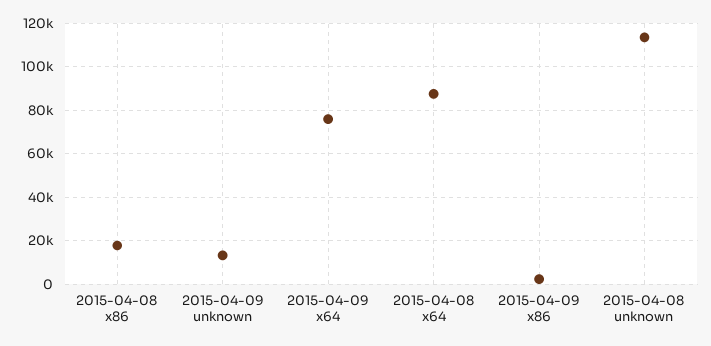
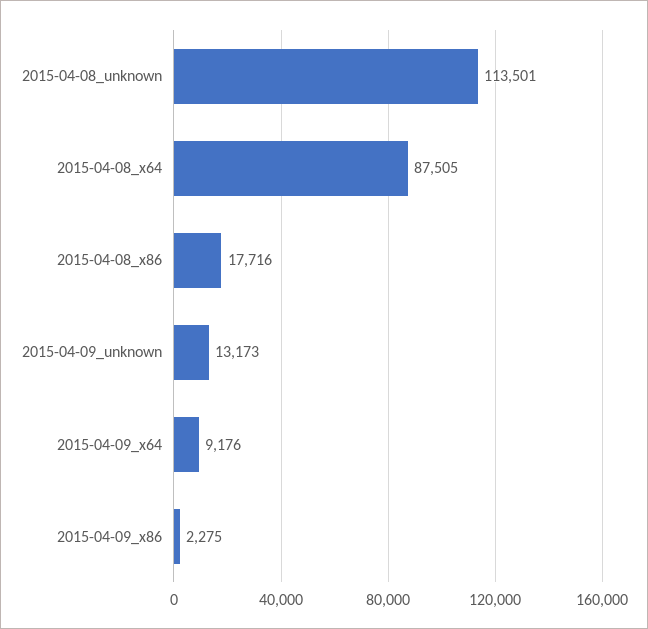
2015-04-09 x64: 75000 -> 9176

